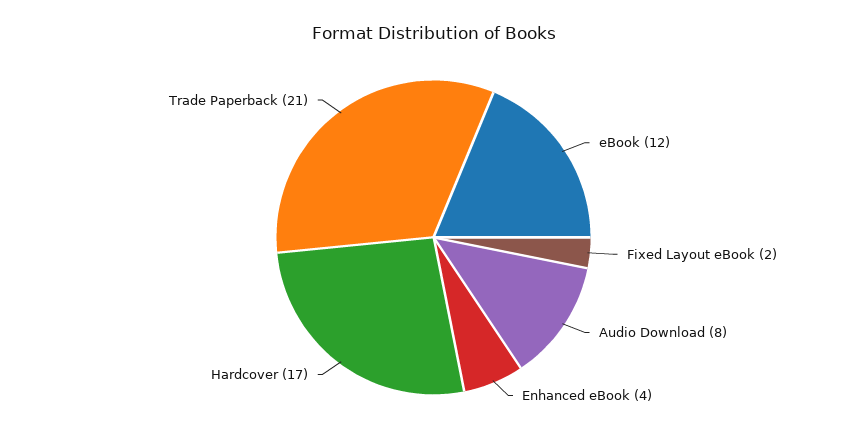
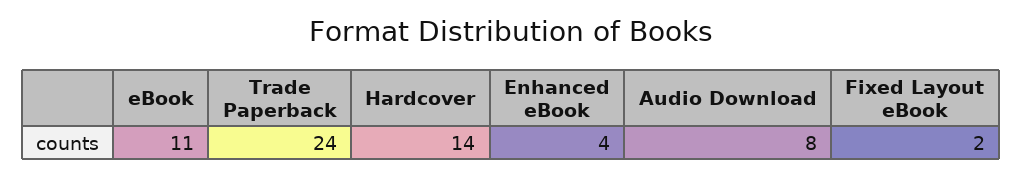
eBook: 12 -> 11
Hardcover: 17 -> 14
Trade Paperback: 21 -> 24

